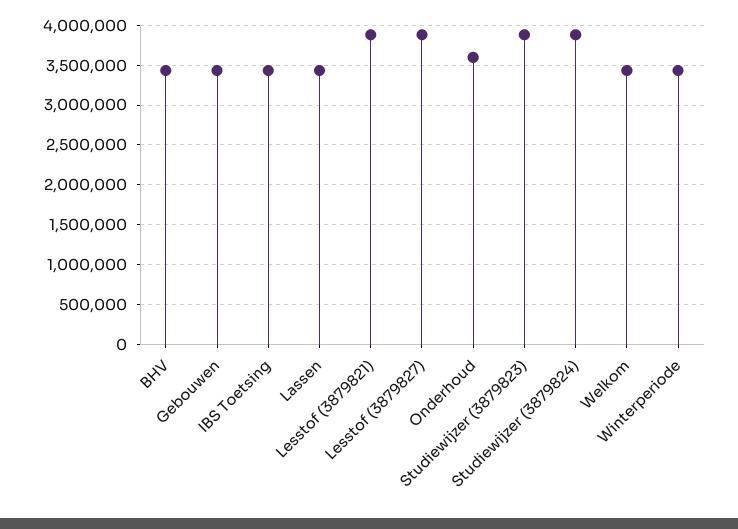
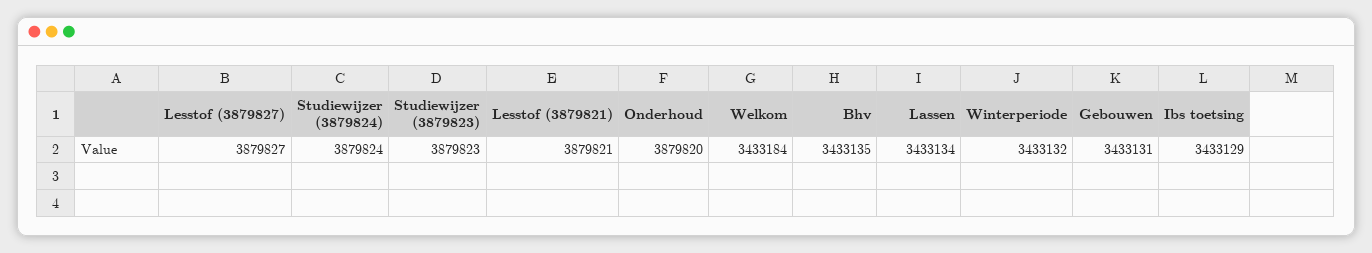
Onderhoud: 3600000 -> 3879820

